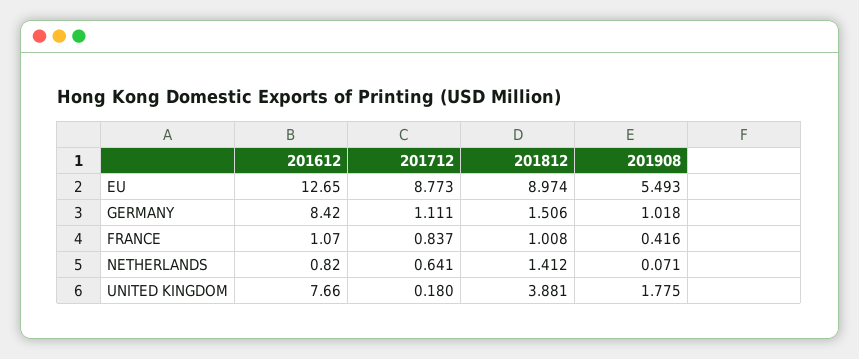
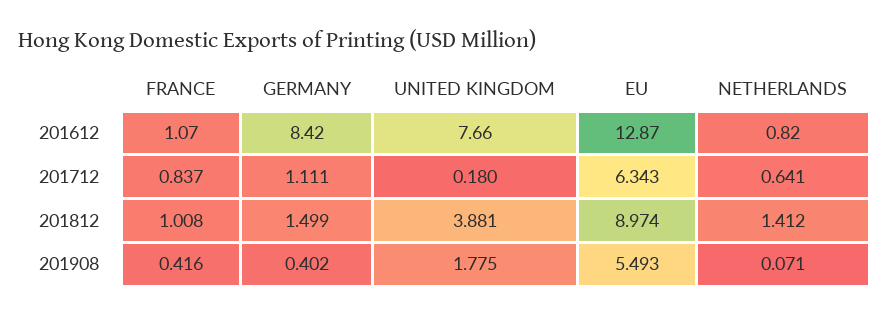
201612, EU: 12.65 -> 12.87
201712, EU: 8.773 -> 6.343
201812, GERMANY: 1.506 -> 1.499
201908, GERMANY: 1.018 -> 0.402

